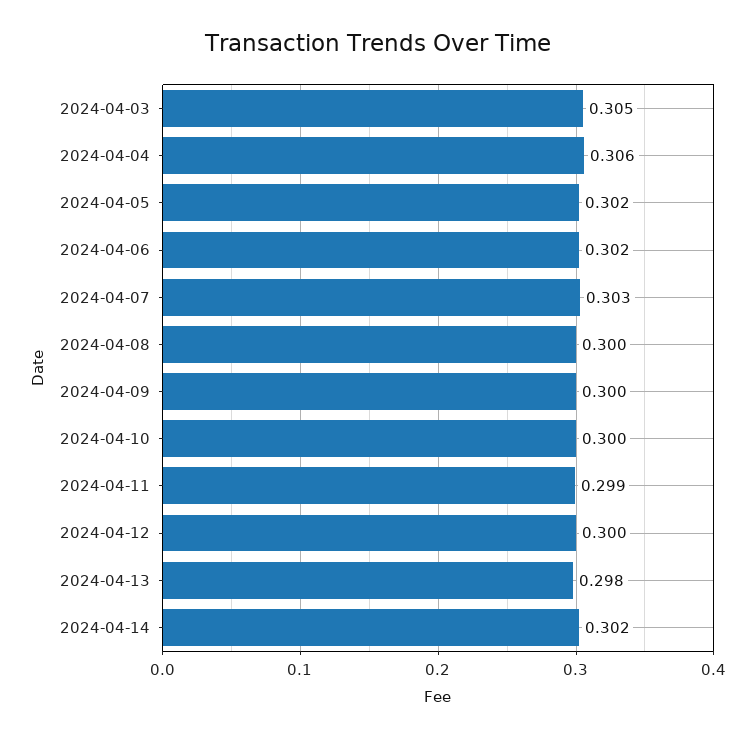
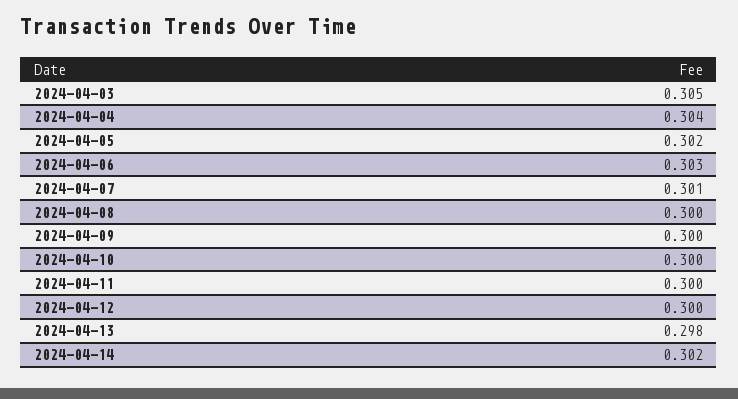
2024-04-04: 0.306 -> 0.304
2024-04-06: 0.302 -> 0.303
2024-04-07: 0.303 -> 0.301
2024-04-11: 0.299 -> 0.3

